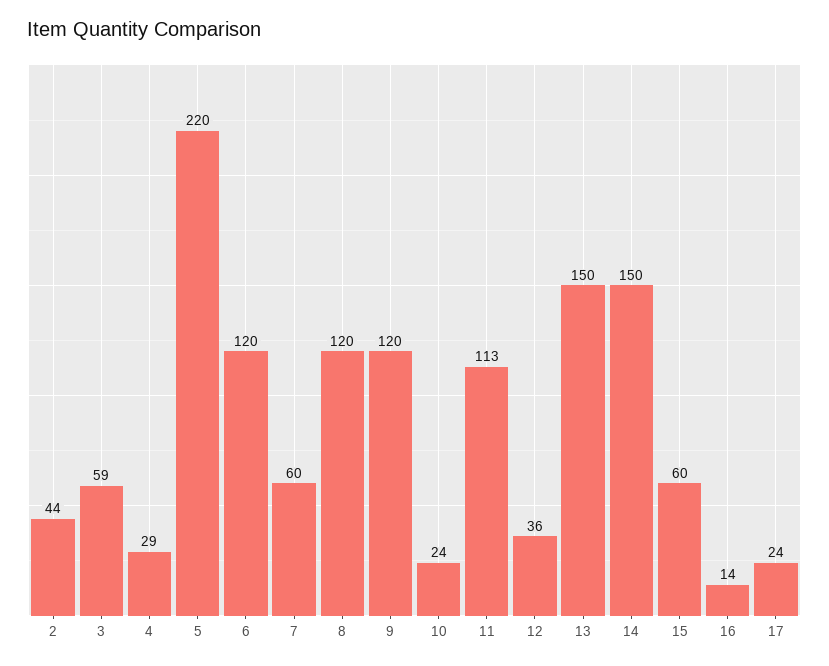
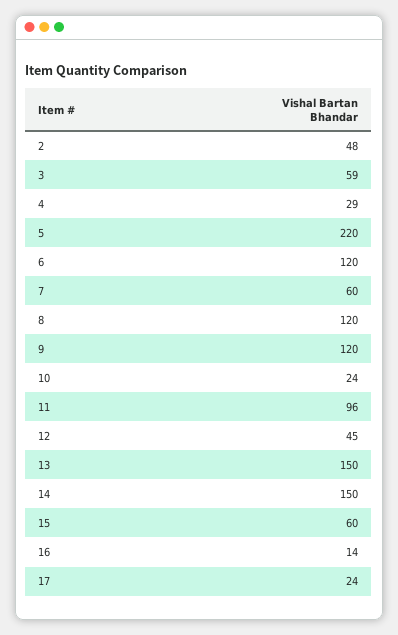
2: 44 -> 48
11: 113 -> 96
12: 36 -> 45

